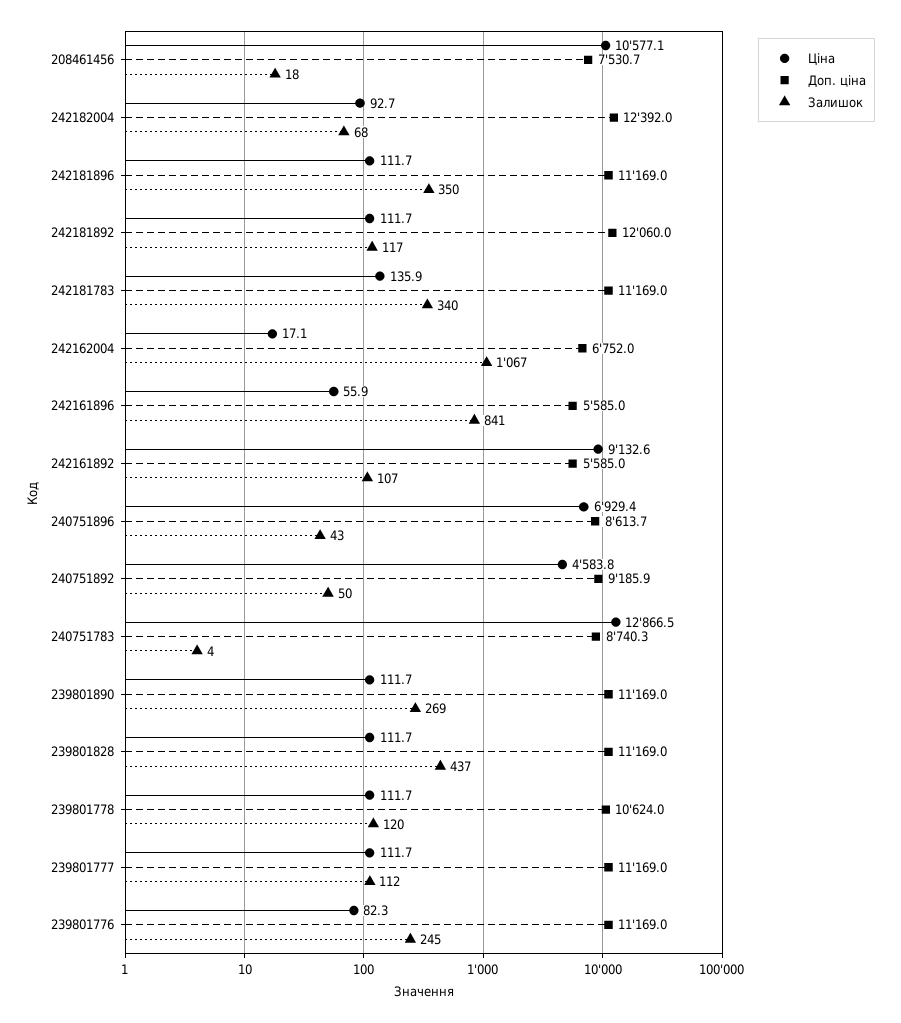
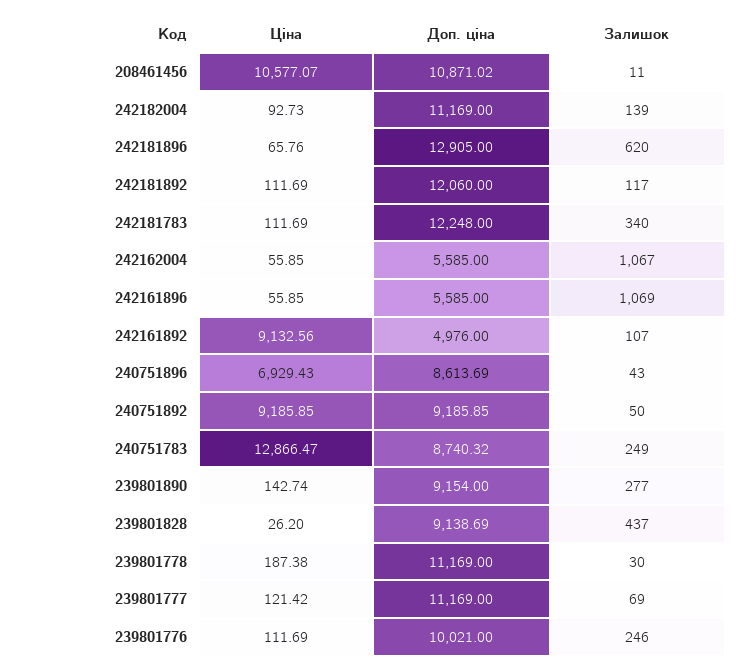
Доп. ціна, 208461456: 7530.7 -> 10871.02
Залишок, 208461456: 18 -> 11
Доп. ціна, 242182004: 12392 -> 11169
Залишок, 242182004: 68 -> 139
Ціна, 242181896: 111.7 -> 65.76
Доп. ціна, 242181896: 11169 -> 12905
Залишок, 242181896: 350 -> 620
Ціна, 242181783: 135.9 -> 111.69
Доп. ціна, 242181783: 11169 -> 12248
Ціна, 242162004: 17.1 -> 55.85
Доп. ціна, 242162004: 6752 -> 5585
Залишок, 242161896: 841 -> 1069
Доп. ціна, 242161892: 5585 -> 4976
Ціна, 240751892: 4583.8 -> 9185.85
Залишок, 240751783: 4 -> 249
Ціна, 239801890: 111.7 -> 142.74
Доп. ціна, 239801890: 11169 -> 9154
Залишок, 239801890: 269 -> 277
Ціна, 239801828: 111.7 -> 26.2
Доп. ціна, 239801828: 11169 -> 9138.69
Ціна, 239801778: 111.7 -> 187.38
Доп. ціна, 239801778: 10624 -> 11169
Залишок, 239801778: 120 -> 30
Ціна, 239801777: 111.7 -> 121.42
Залишок, 239801777: 112 -> 69
Ціна, 239801776: 82.3 -> 111.69
Доп. ціна, 239801776: 11169 -> 10021
Залишок, 239801776: 245 -> 246

